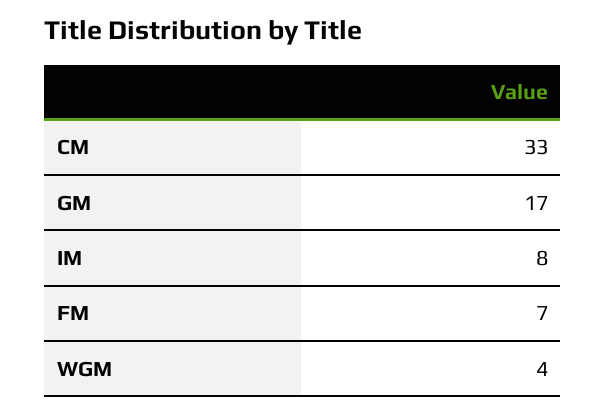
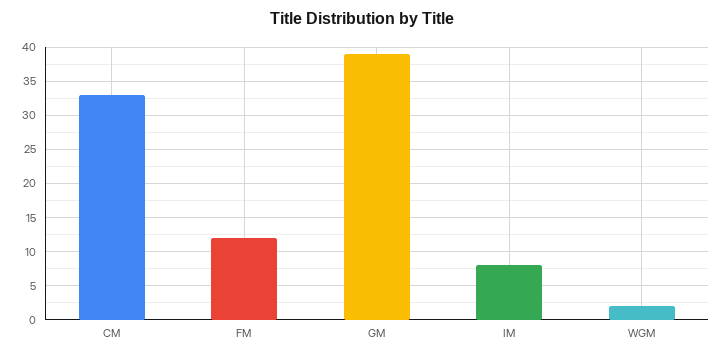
GM: 17 -> 39
FM: 7 -> 12
WGM: 4 -> 2

